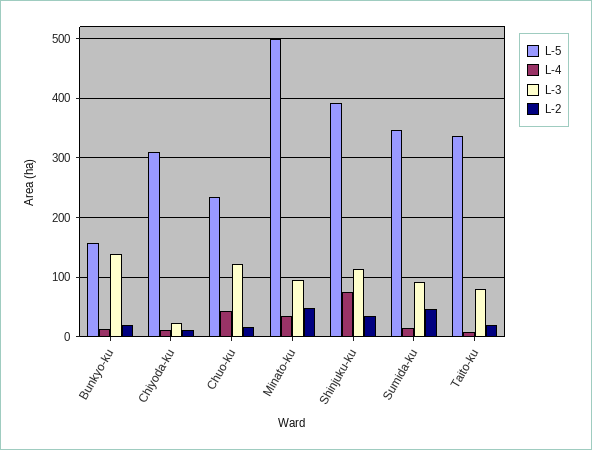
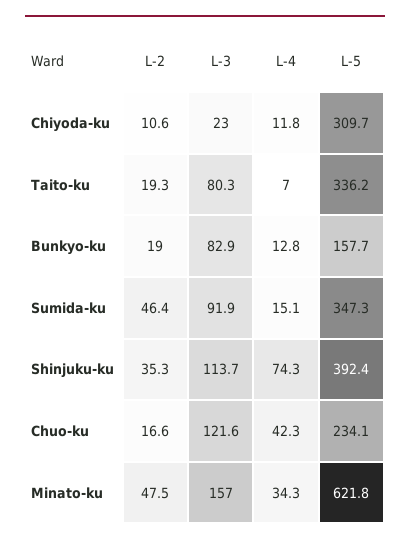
L-3, Bunkyo-ku: 140 -> 82.9
L-5, Minato-ku: 500 -> 621.8
L-3, Minato-ku: 100 -> 157

